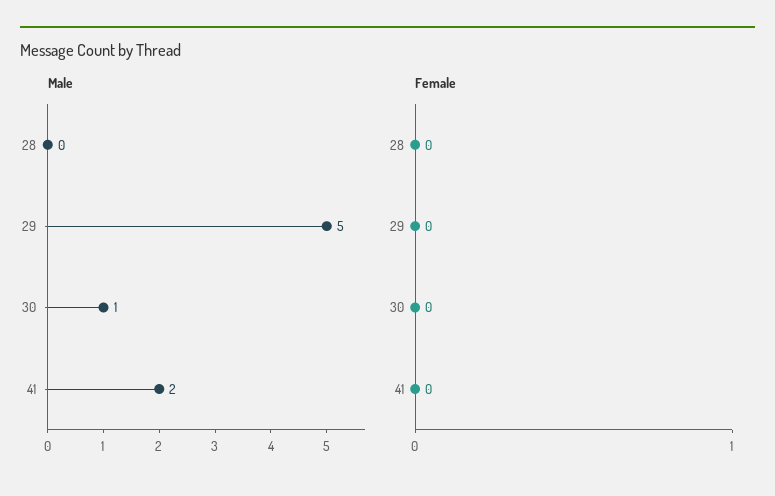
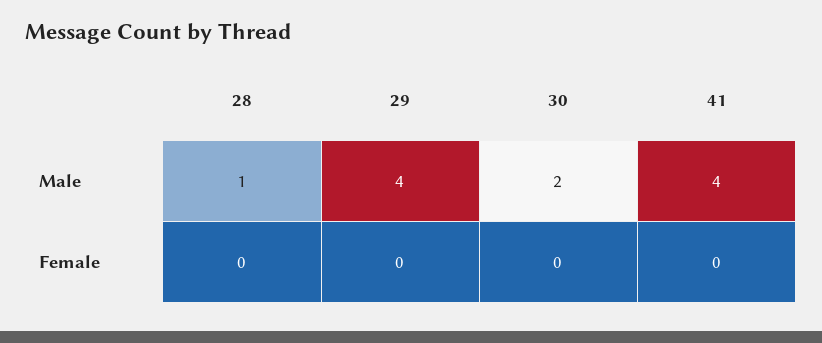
Male, 28: 0 -> 1
Male, 29: 5 -> 4
Male, 30: 1 -> 2
Male, 41: 2 -> 4

